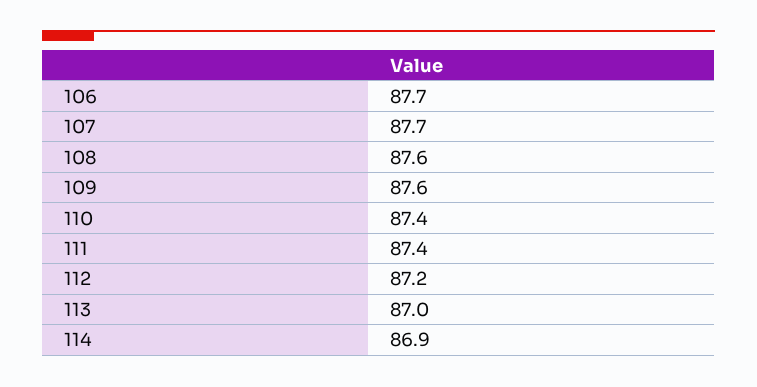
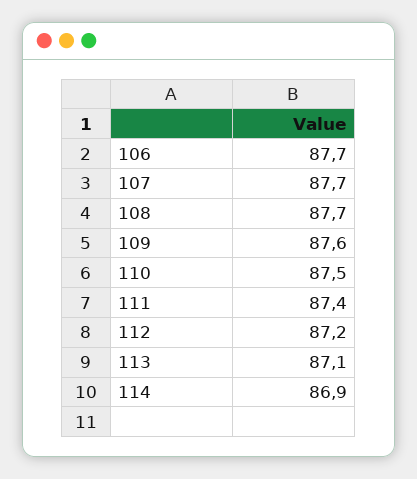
108: 87.6 -> 87.7
110: 87.4 -> 87.5
113: 87 -> 87.1

